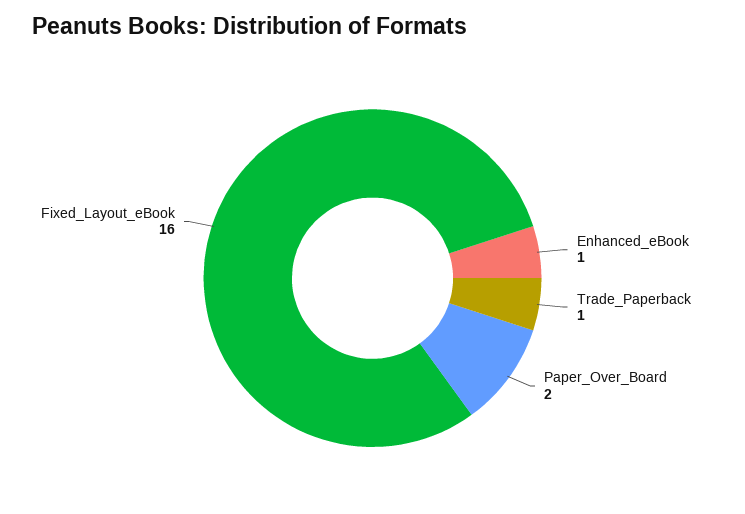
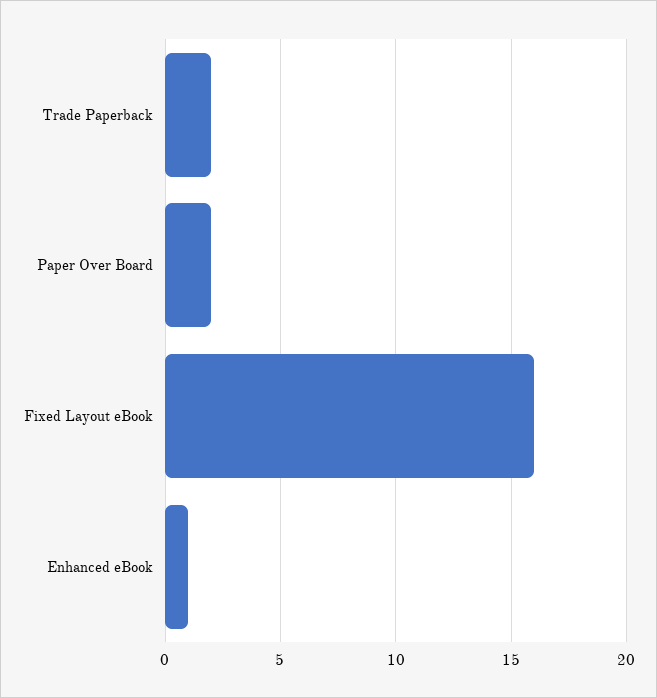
Trade_Paperback: 1 -> 2

